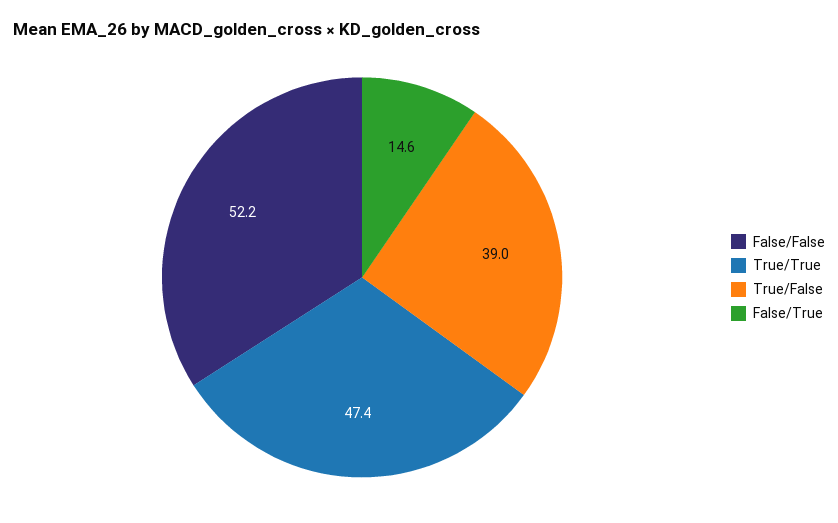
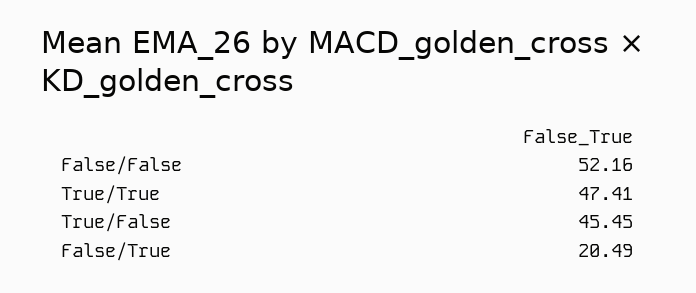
True/False: 39 -> 45.45
False/True: 14.6 -> 20.49

